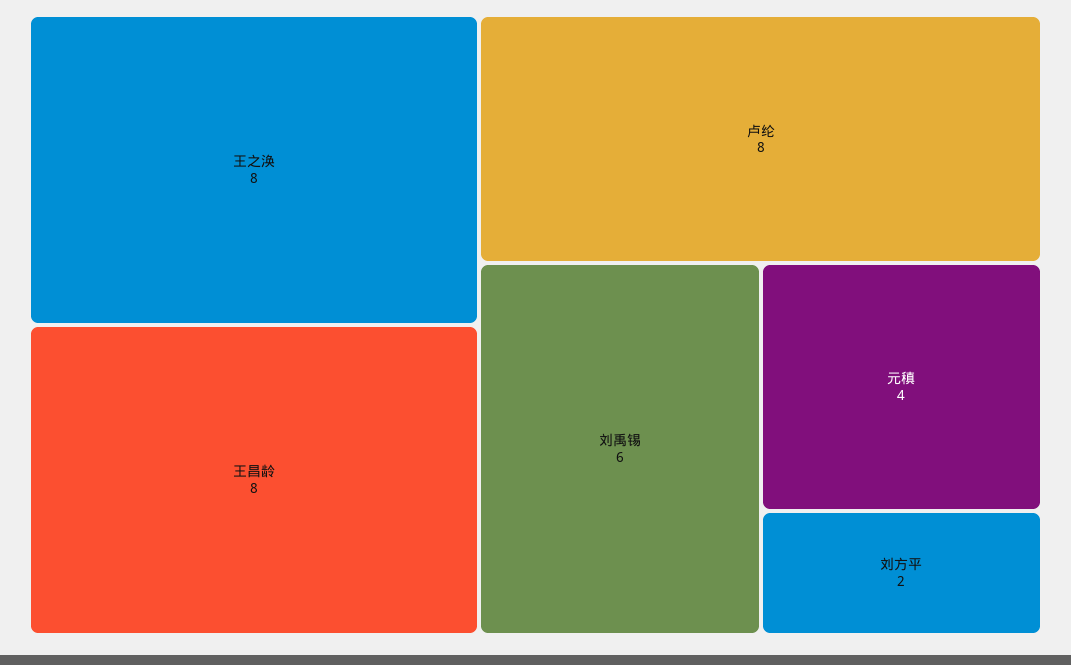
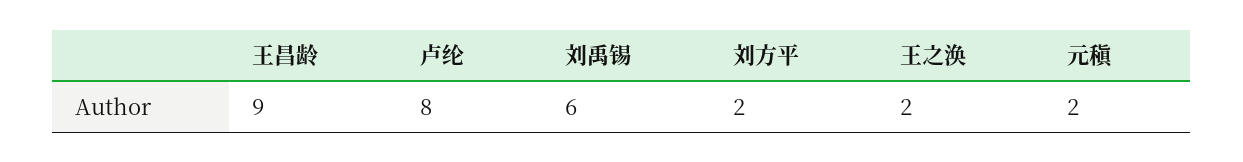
王之涣: 8 -> 2
王昌龄: 8 -> 9
元稹: 4 -> 2

